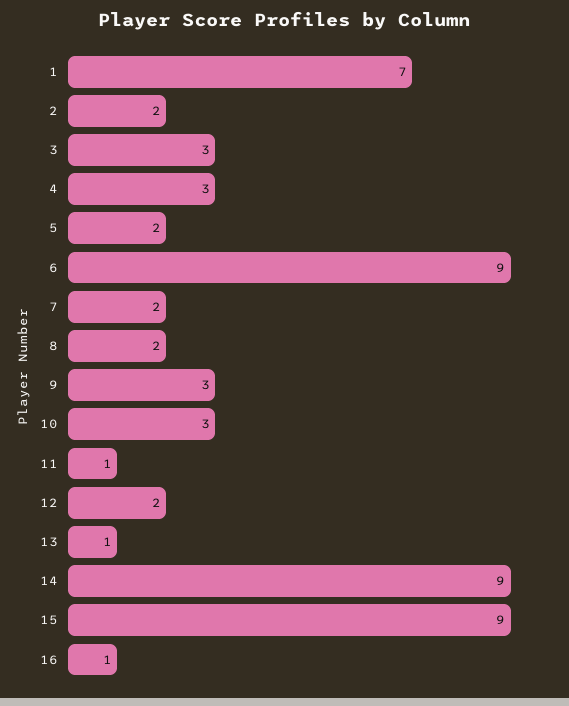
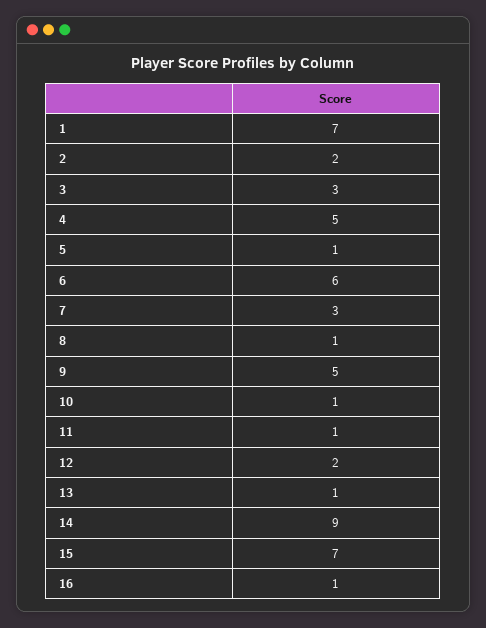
4: 3 -> 5
5: 2 -> 1
6: 9 -> 6
7: 2 -> 3
8: 2 -> 1
9: 3 -> 5
10: 3 -> 1
15: 9 -> 7

